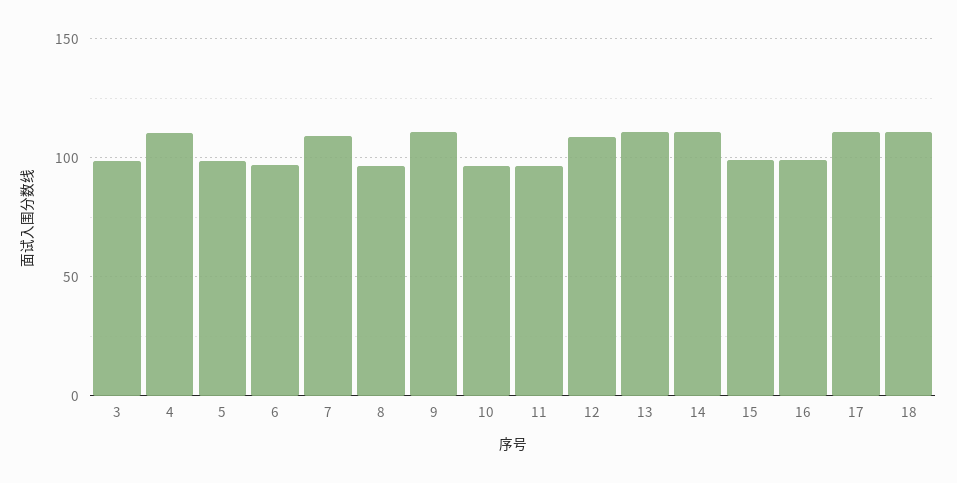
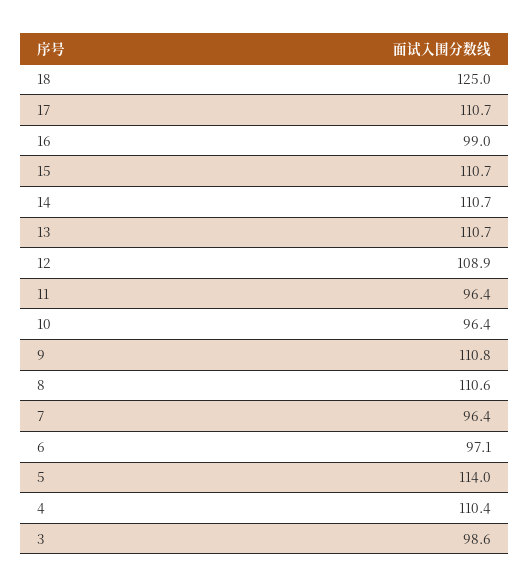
5: 100 -> 114
7: 110 -> 96.4
8: 95 -> 110.6
15: 100 -> 110.7
18: 110 -> 125

